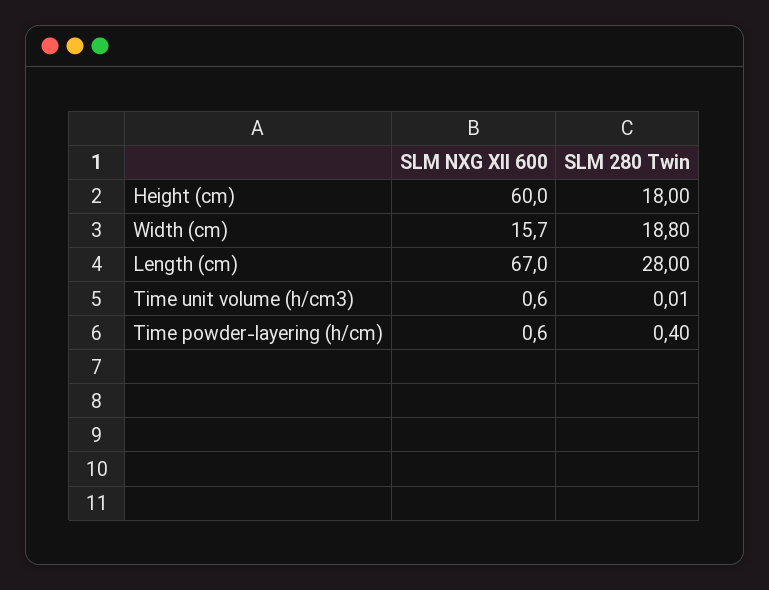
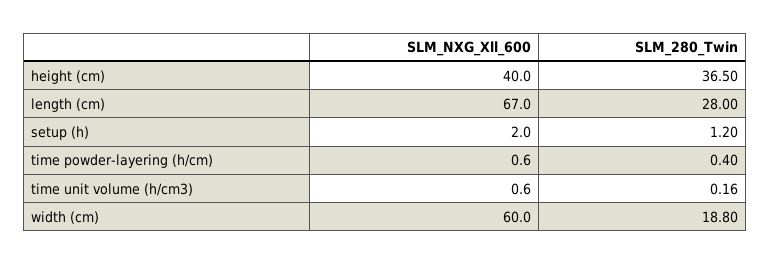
SLM NXG Xll 600, Height (cm): 60 -> 40
SLM 280 Twin, Height (cm): 18 -> 36.5
SLM NXG Xll 600, Width (cm): 15.7 -> 60
SLM 280 Twin, Time unit volume (h/cm3): 0.01 -> 0.16
SLM NXG Xll 600, setup (h): none -> 2
SLM 280 Twin, setup (h): none -> 1.2

